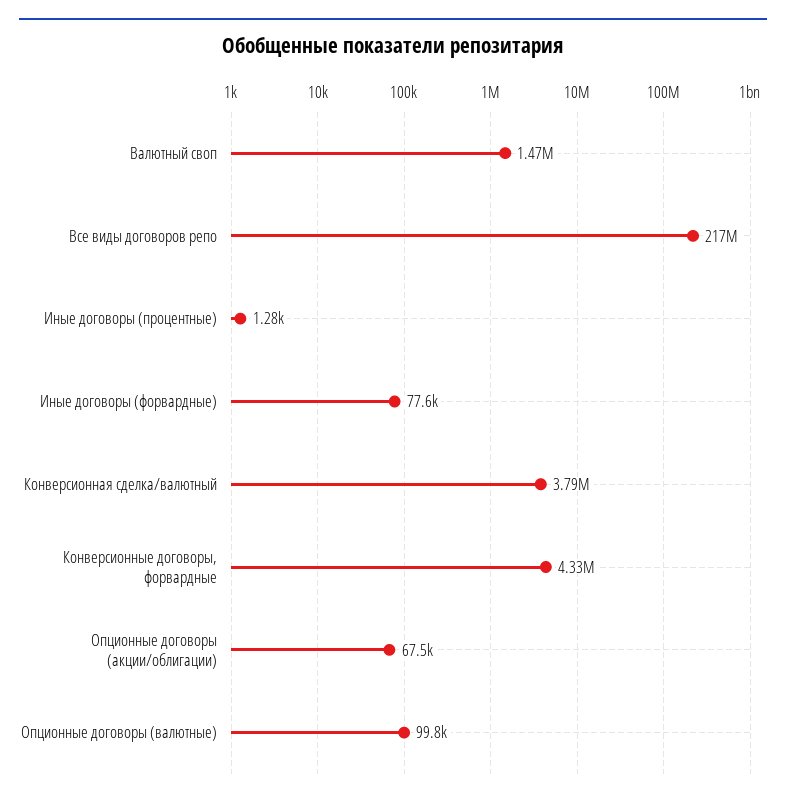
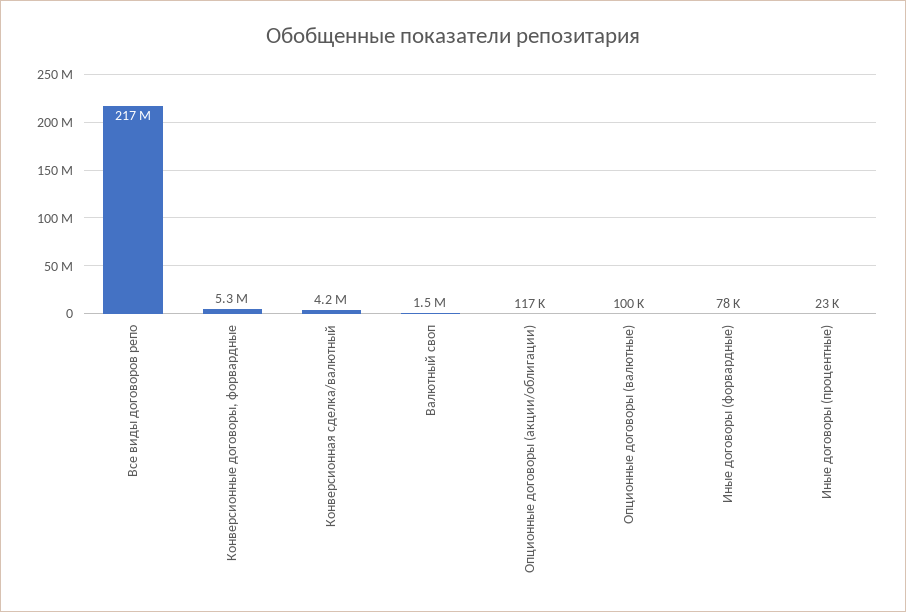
Иные договоры (процентные): 1280 -> 23000
Конверсионная сделка/валютный: 3790000 -> 4200000
Конверсионные договоры, форвардные: 4330000 -> 5300000
Опционные договоры (акции/облигации): 67500 -> 117000

